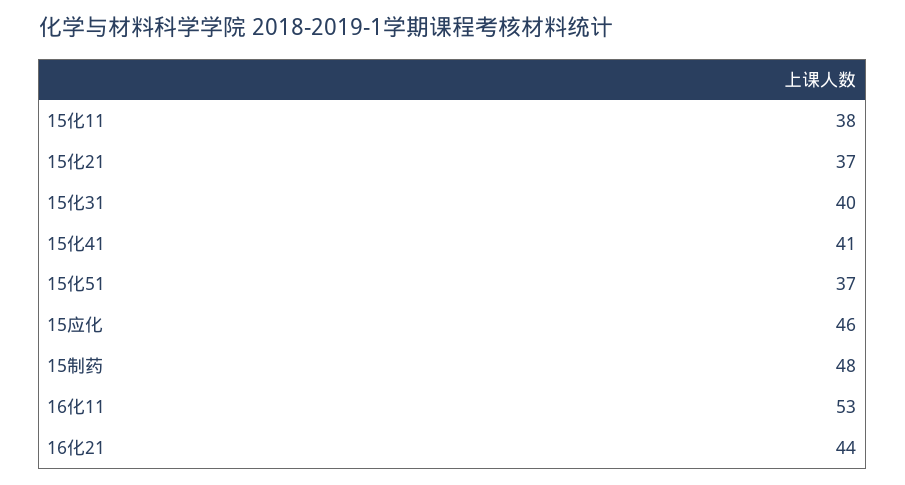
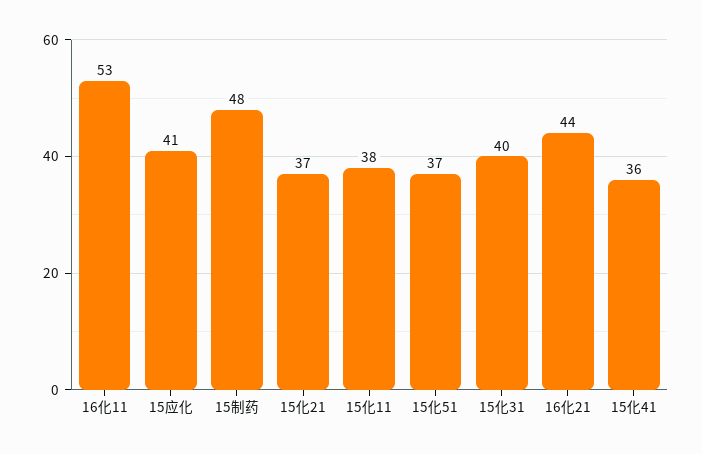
15化41: 41 -> 36
15应化: 46 -> 41

